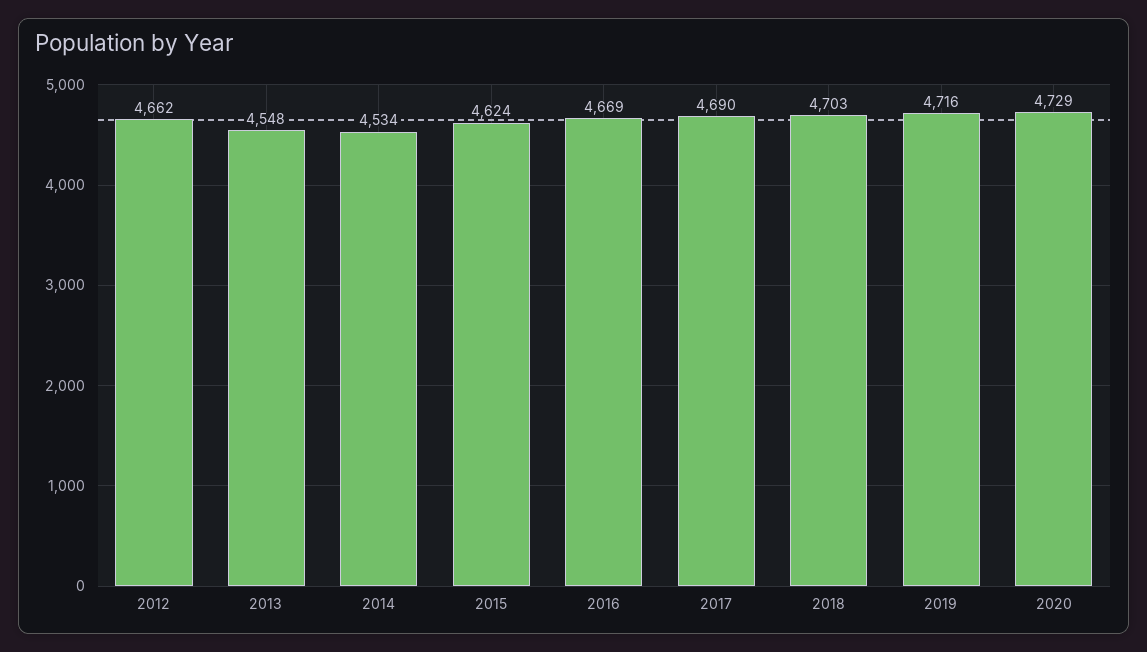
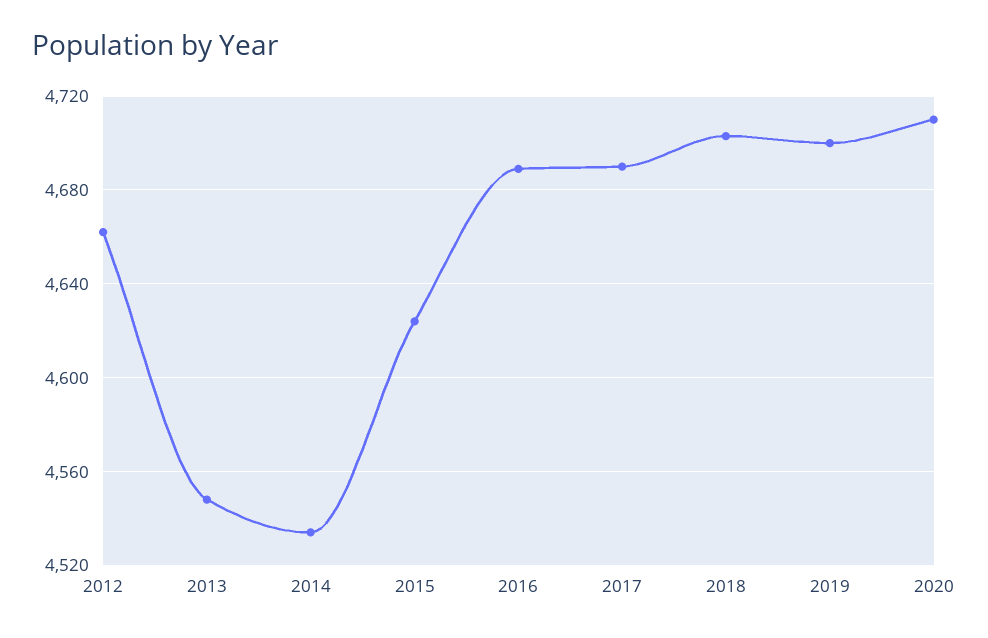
2016: 4669 -> 4690
2019: 4716 -> 4700
2020: 4729 -> 4710

